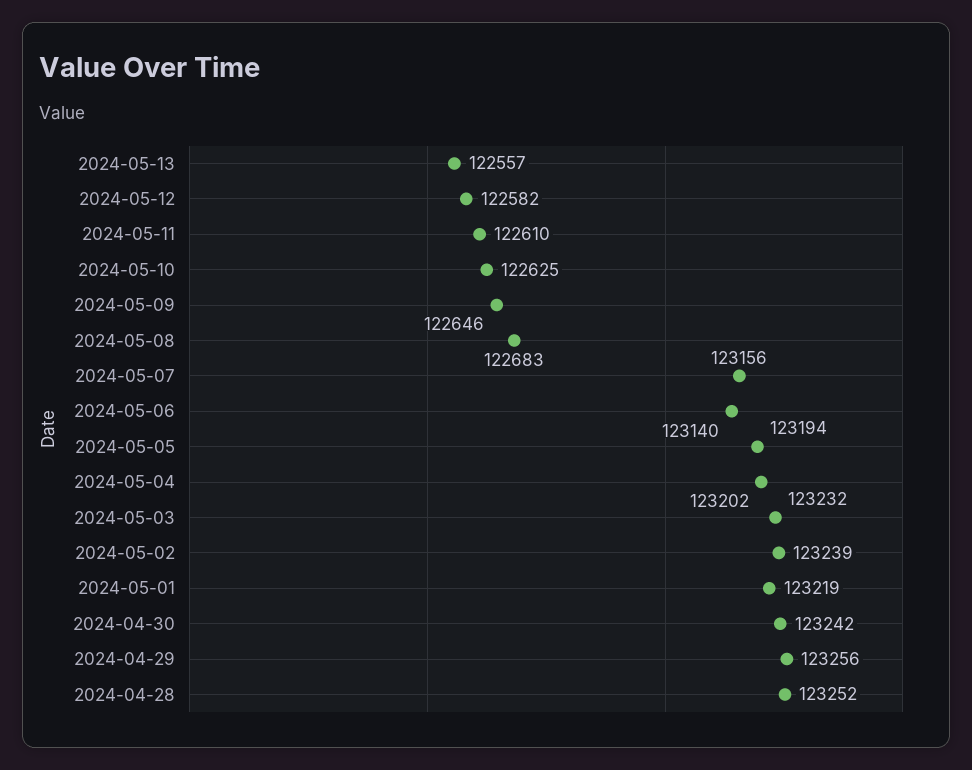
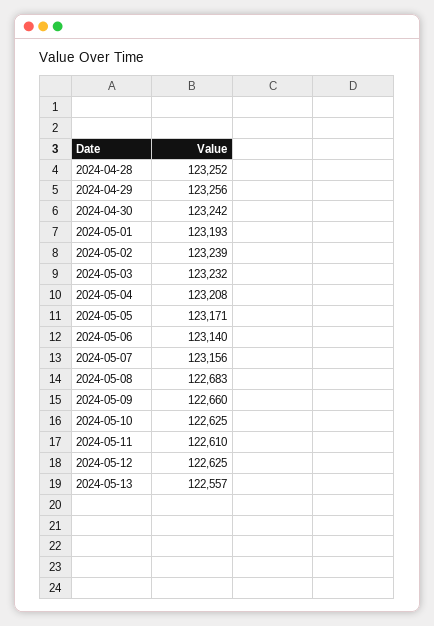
2024-05-12: 122582 -> 122625
2024-05-09: 122646 -> 122660
2024-05-05: 123194 -> 123171
2024-05-04: 123202 -> 123208
2024-05-01: 123219 -> 123193

